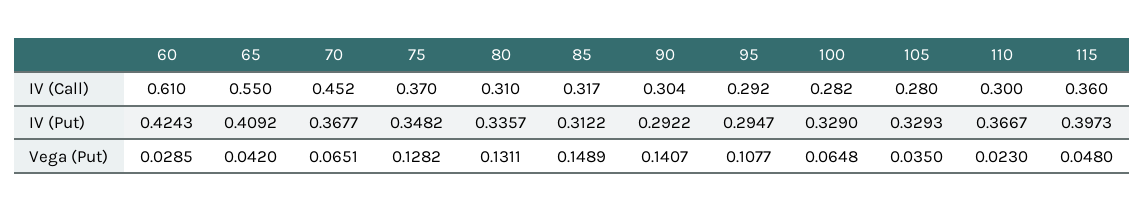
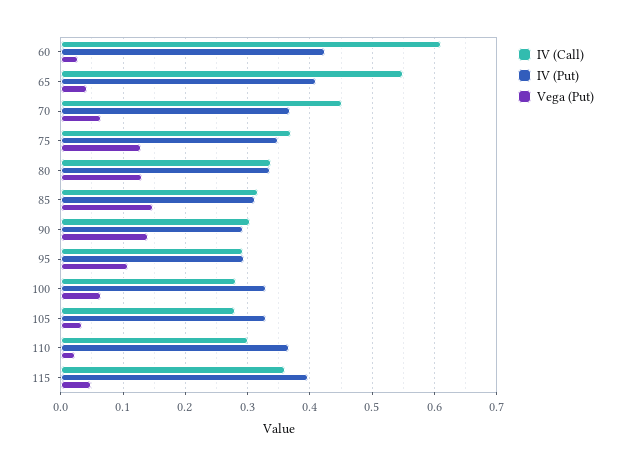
IV (Call), 80: 0.31 -> 0.34

